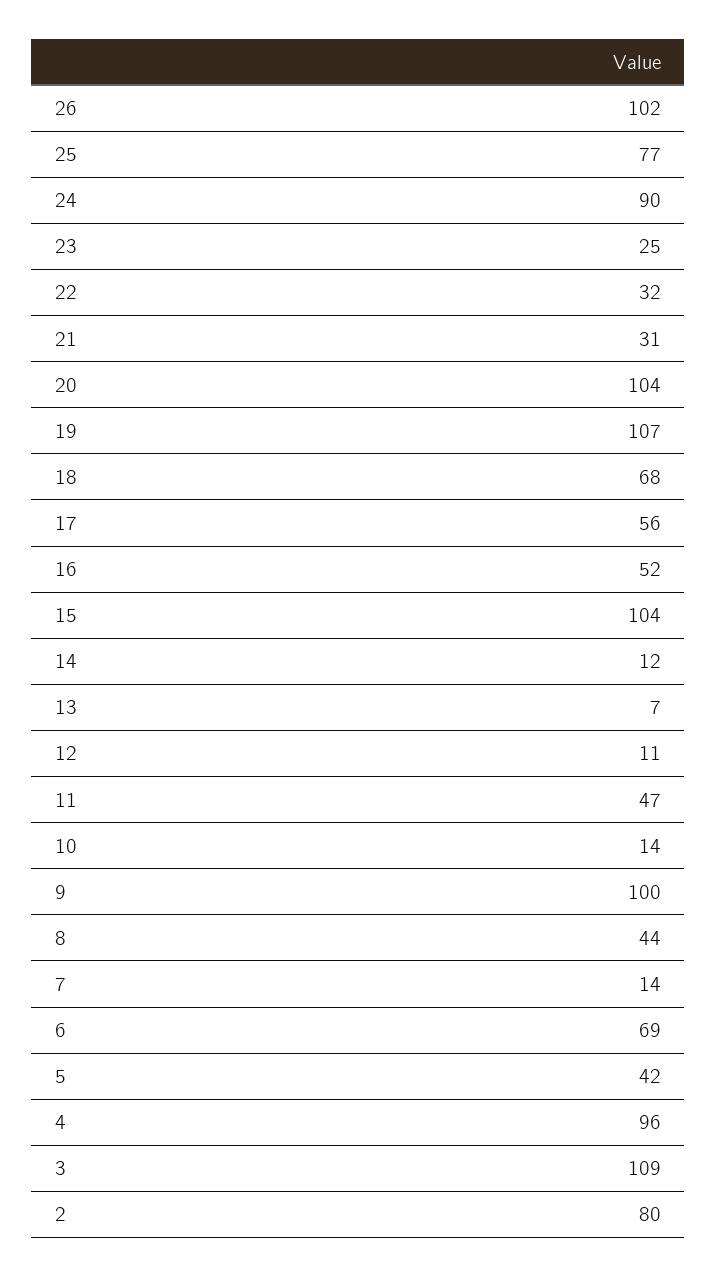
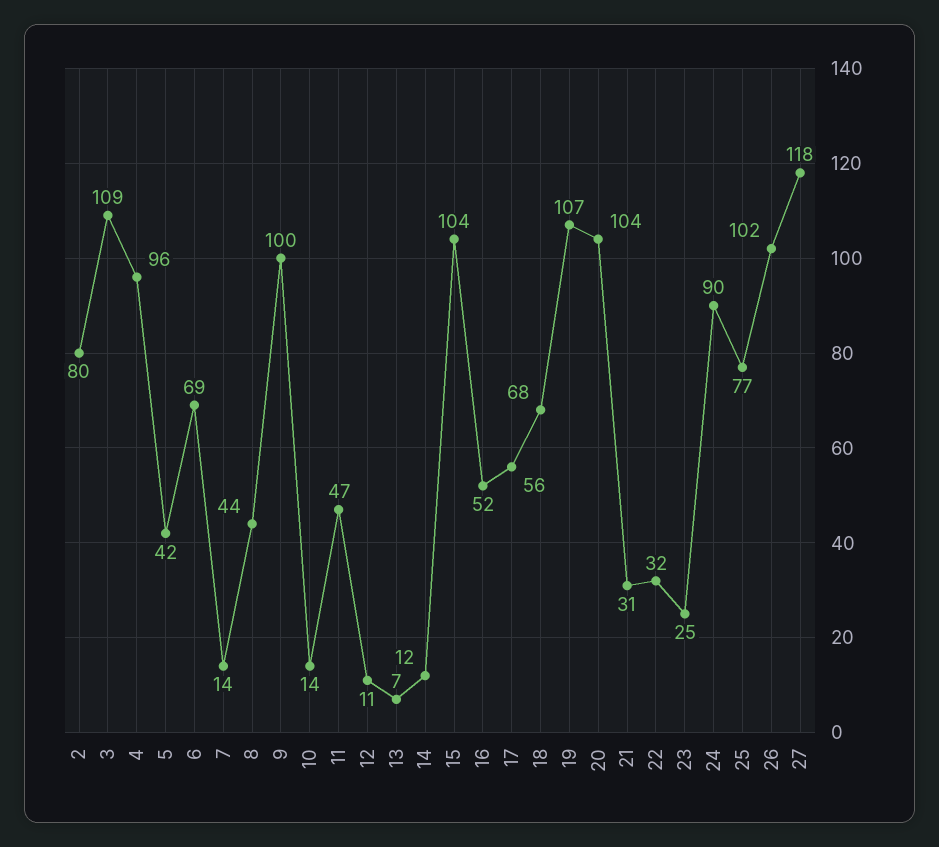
27: none -> 118

